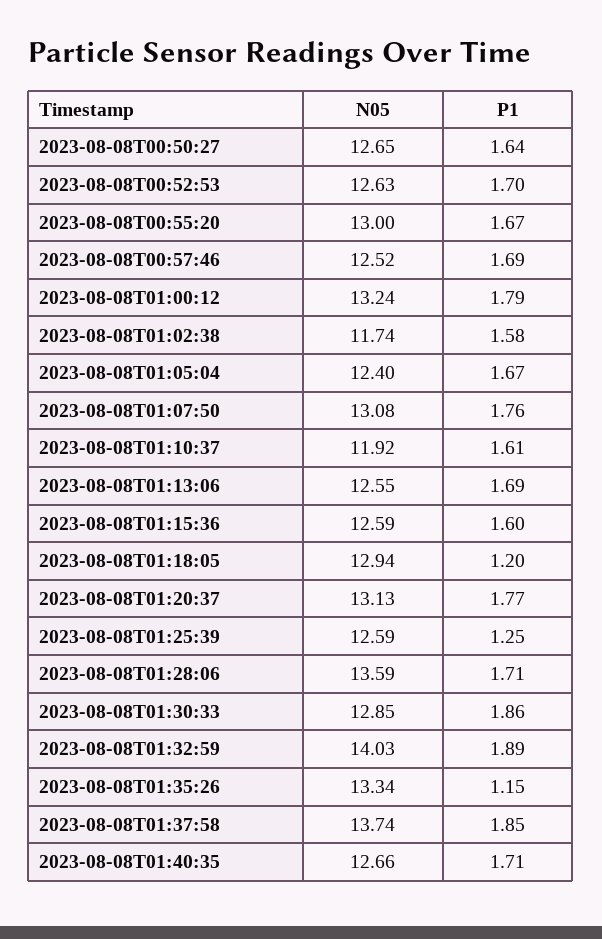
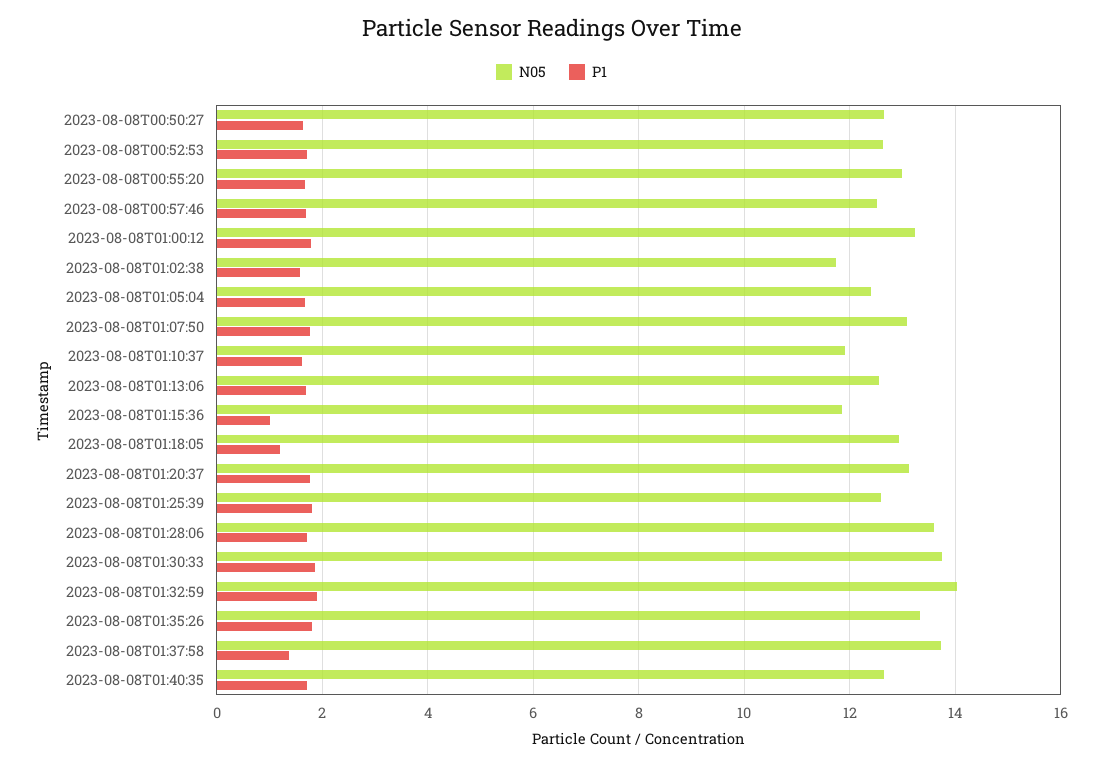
N05, 2023-08-08T01:15:36: 12.59 -> 11.8
P1, 2023-08-08T01:15:36: 1.6 -> 1
P1, 2023-08-08T01:25:39: 1.25 -> 1.8
N05, 2023-08-08T01:30:33: 12.85 -> 13.8
P1, 2023-08-08T01:35:26: 1.15 -> 1.8
P1, 2023-08-08T01:37:58: 1.85 -> 1.4

